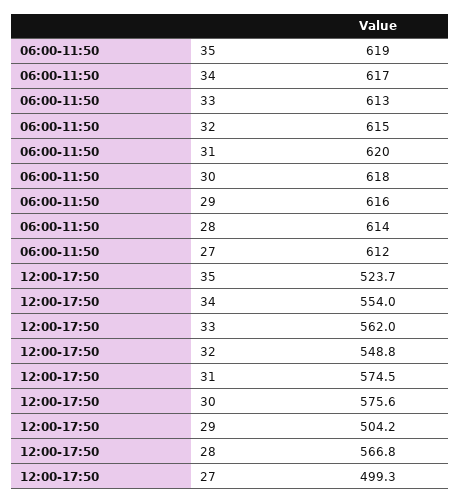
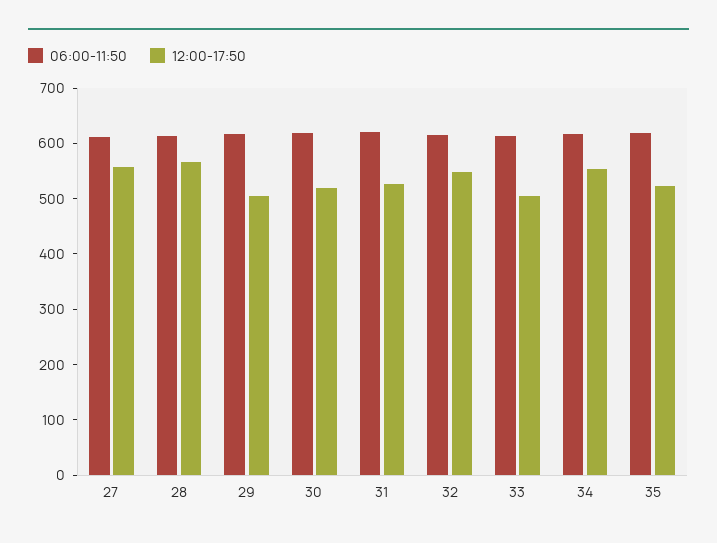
12:00-17:50, 33: 562 -> 500
12:00-17:50, 31: 574.5 -> 520
12:00-17:50, 30: 575.6 -> 520
12:00-17:50, 27: 499.3 -> 560

